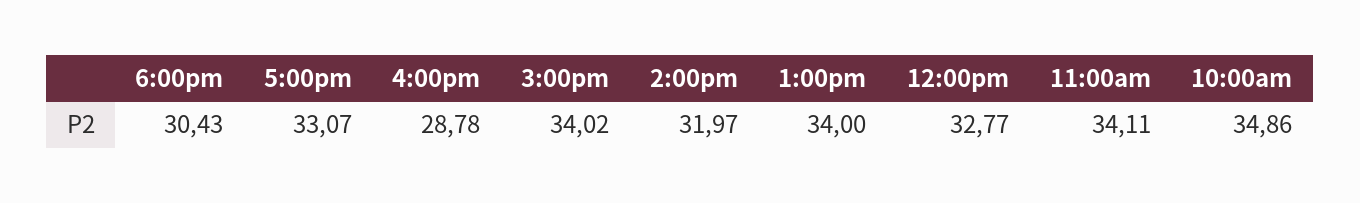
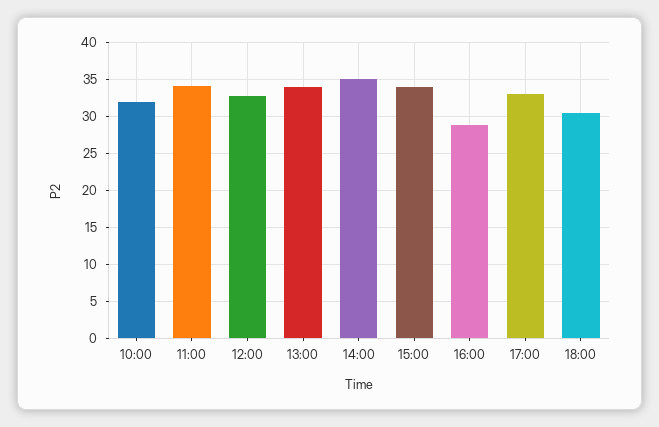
2:00pm: 31.97 -> 35
10:00am: 34.86 -> 32

